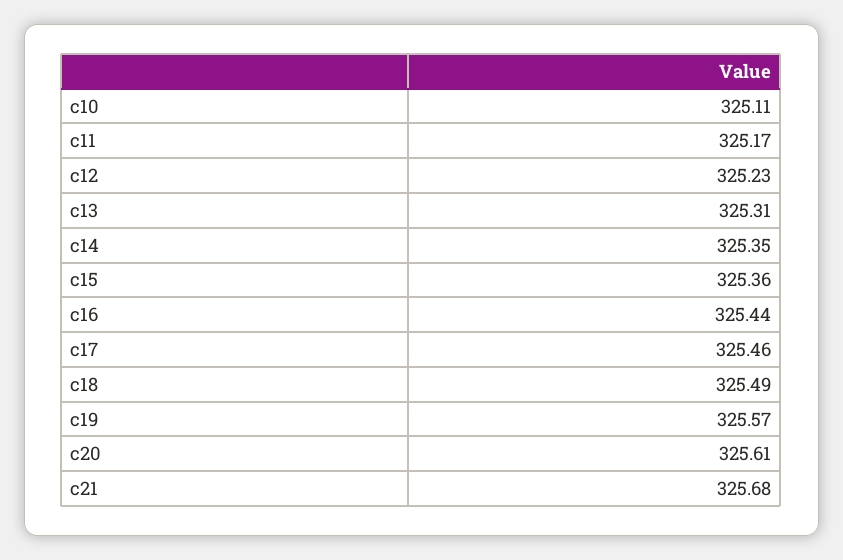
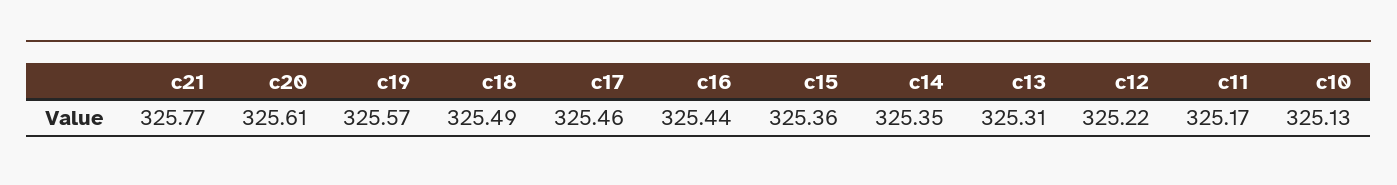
c10: 325.11 -> 325.13
c12: 325.23 -> 325.22
c21: 325.68 -> 325.77

